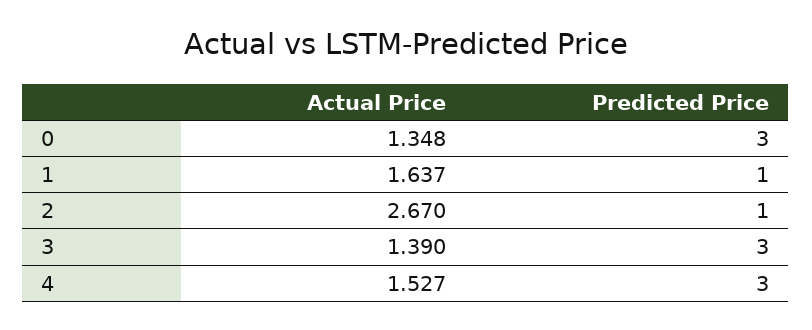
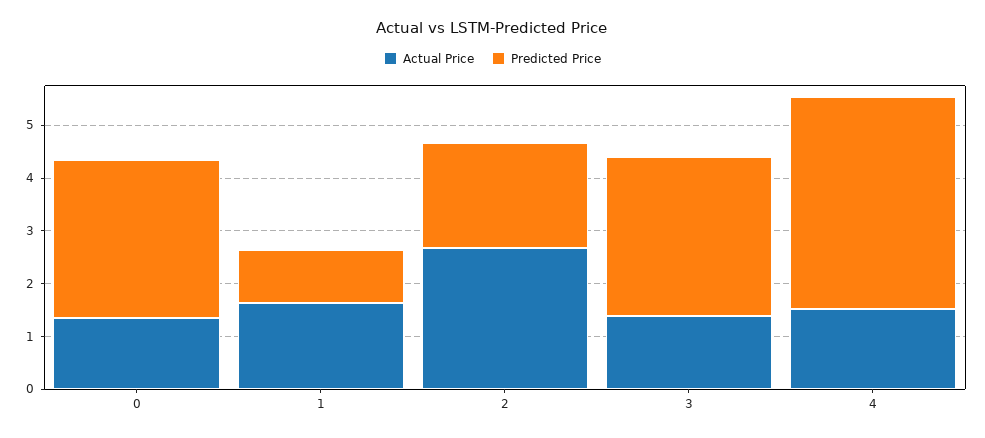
Predicted Price, 2: 1 -> 2
Predicted Price, 4: 3 -> 4

